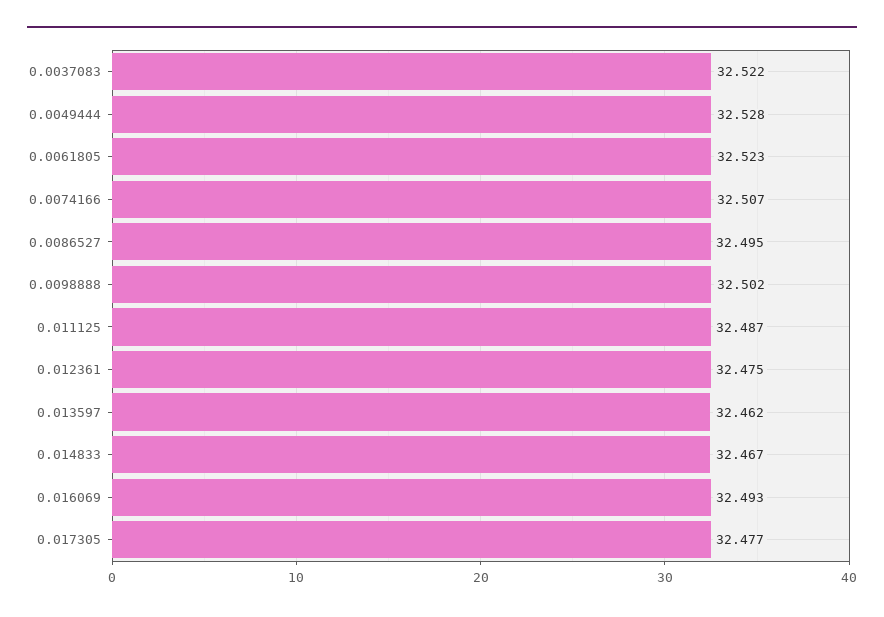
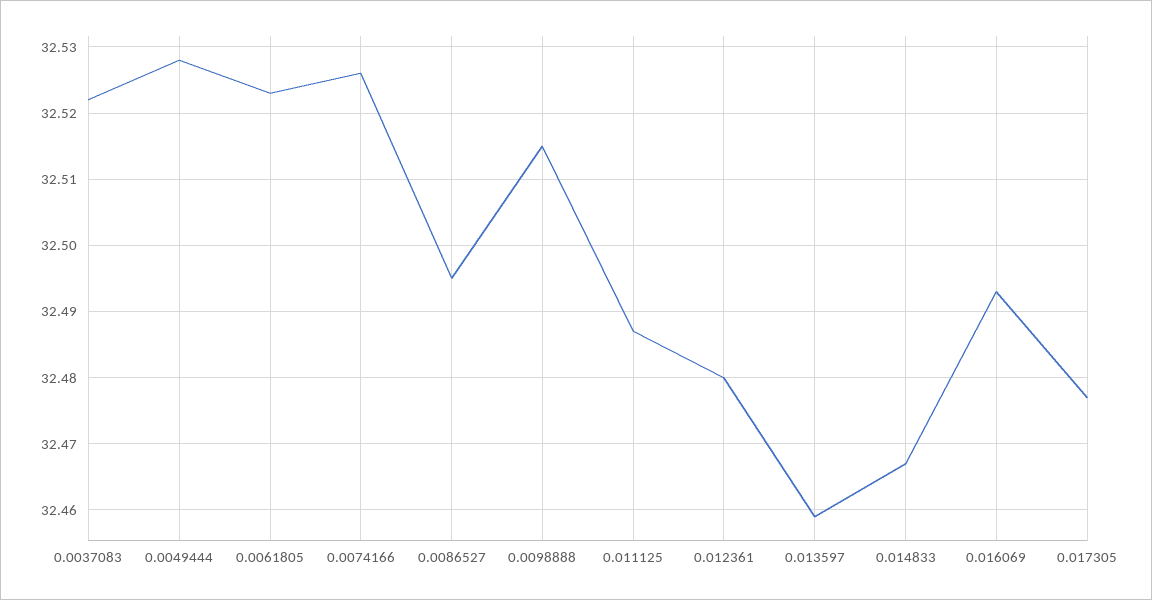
0.0074166: 32.507 -> 32.526
0.0098888: 32.502 -> 32.515
0.012361: 32.475 -> 32.48
0.013597: 32.462 -> 32.459

